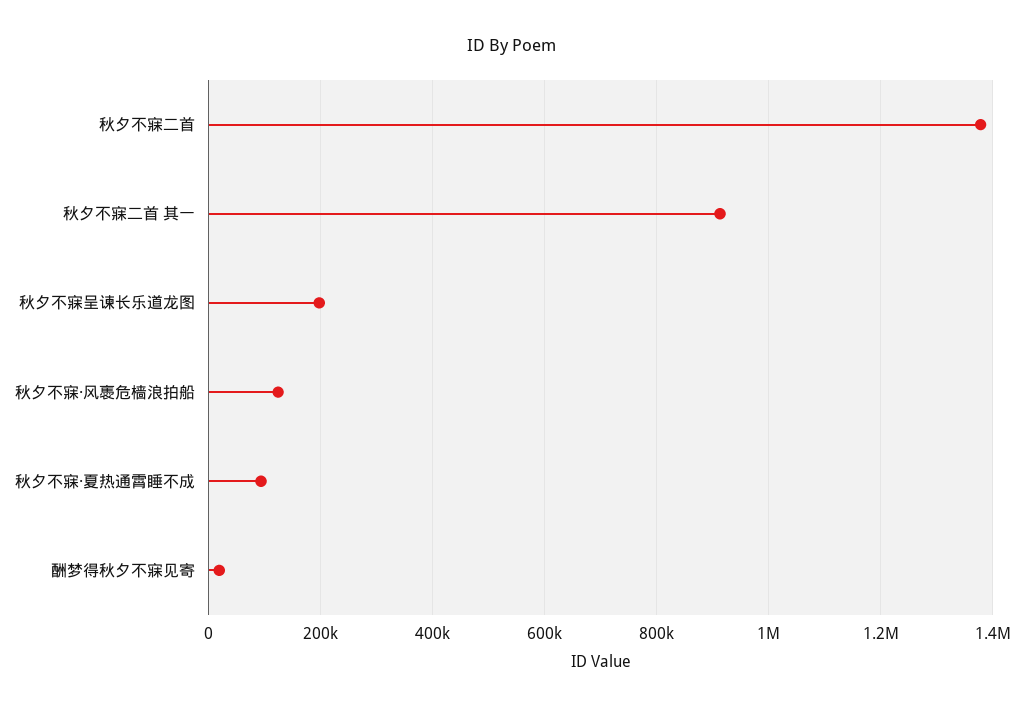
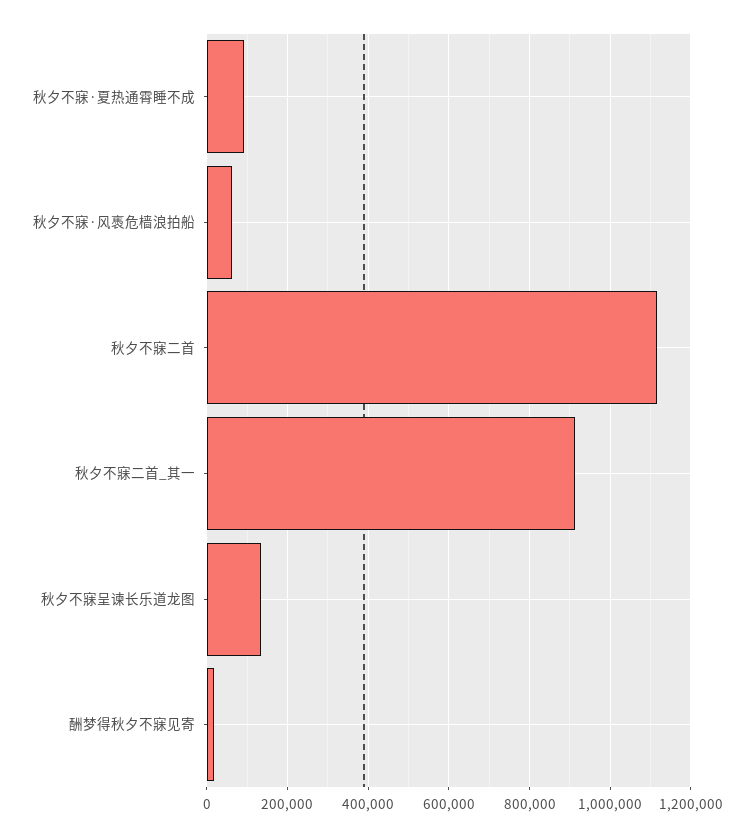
秋夕不寐二首: 1380000 -> 1120000
秋夕不寐呈谏长乐道龙图: 200000 -> 140000
秋夕不寐·风褭危樯浪拍船: 120000 -> 60000

